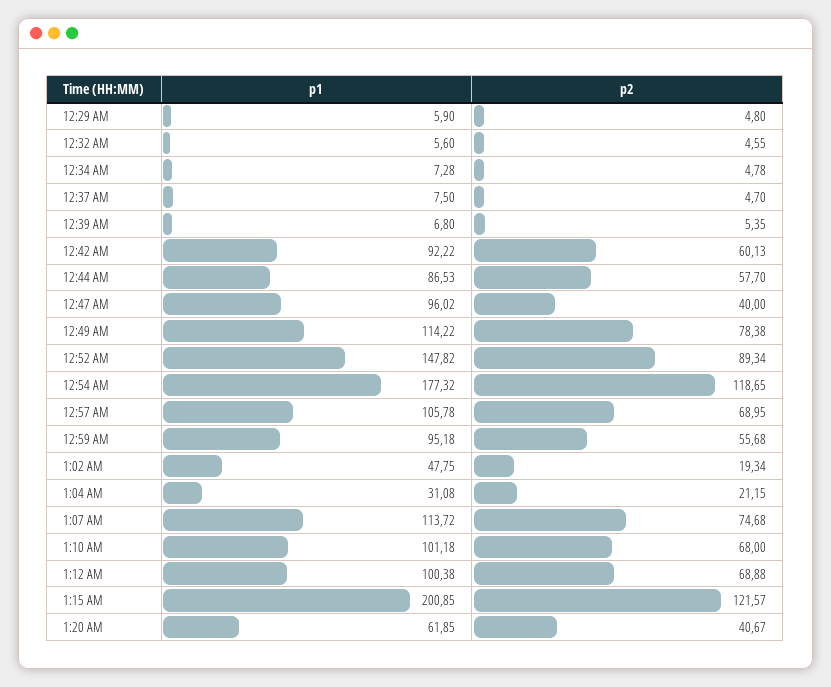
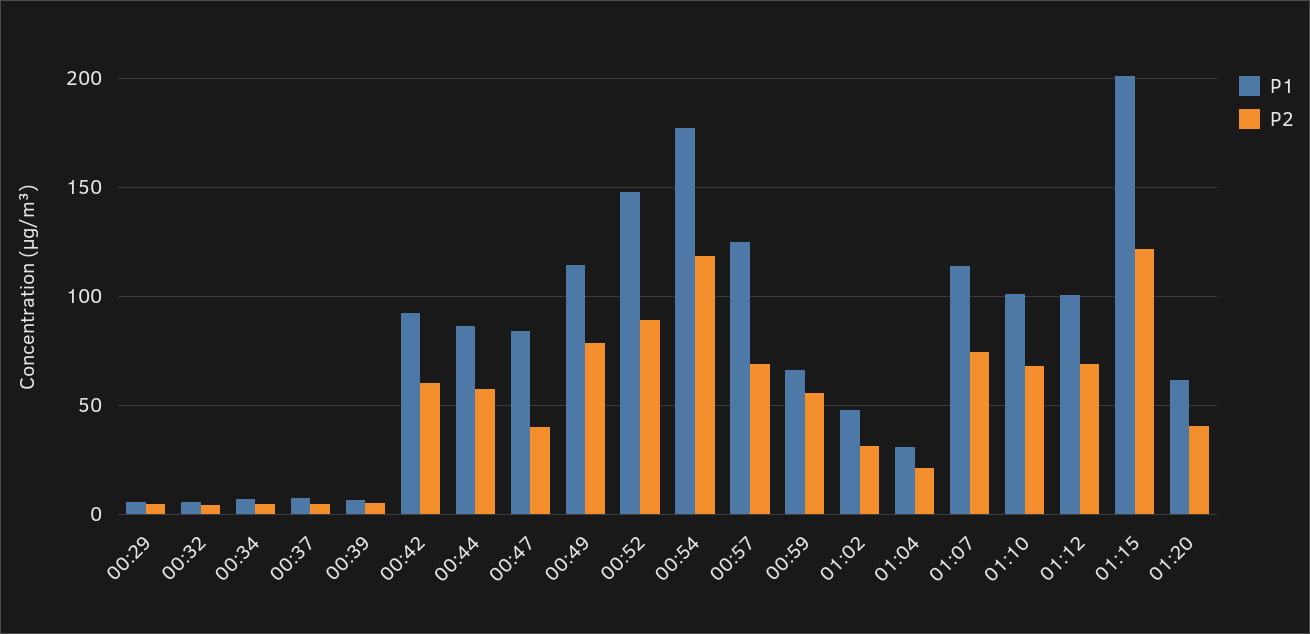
p1, 12:47 AM: 96.02 -> 85
p1, 12:57 AM: 105.78 -> 125
p1, 12:59 AM: 95.18 -> 65
p2, 1:02 AM: 19.34 -> 30

